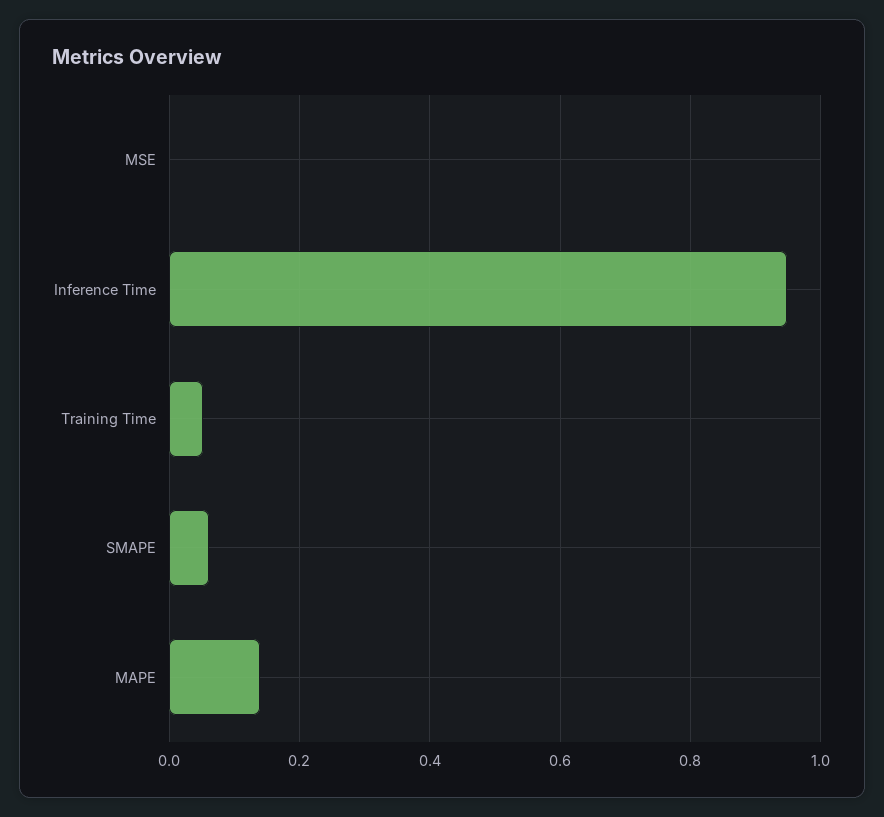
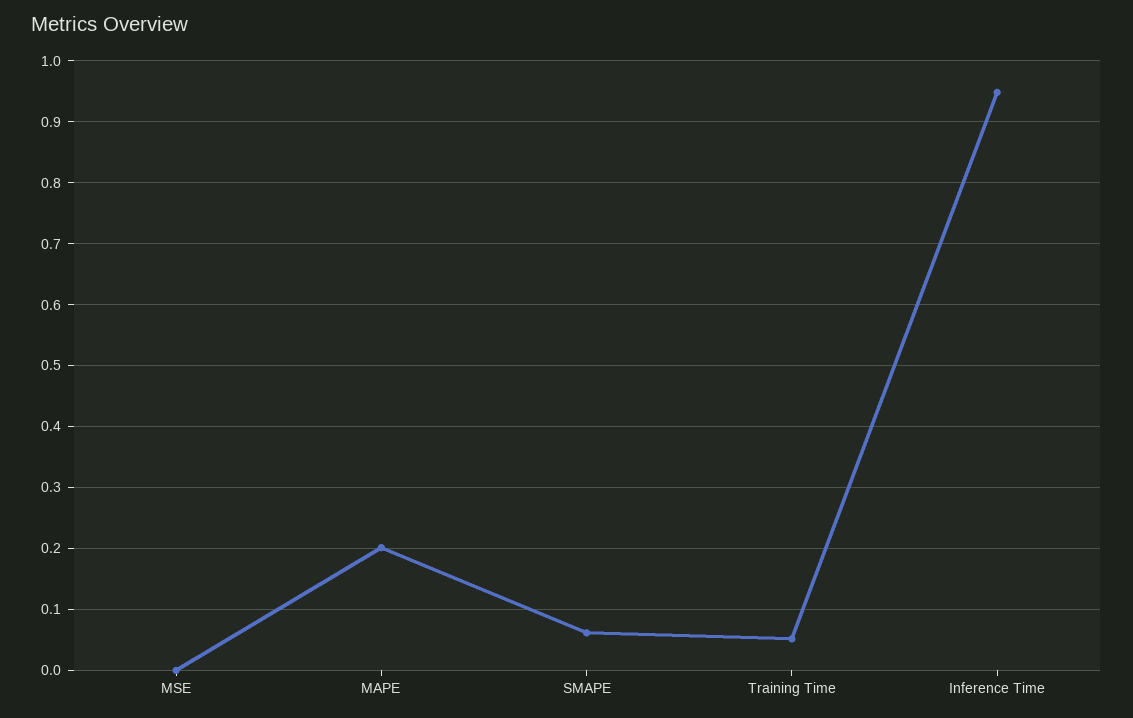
MAPE: 0.14 -> 0.2

